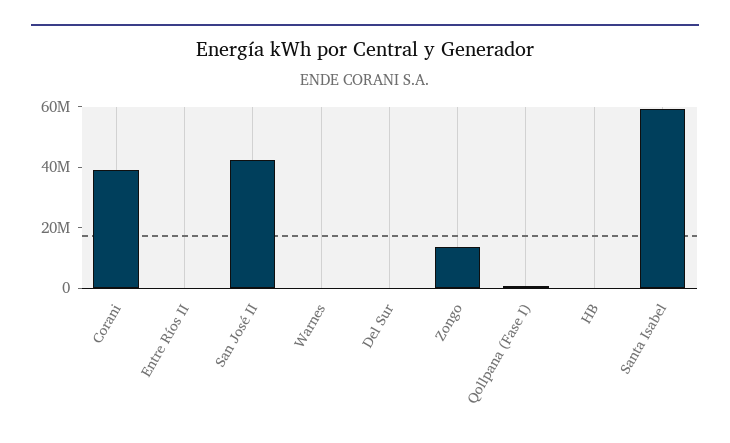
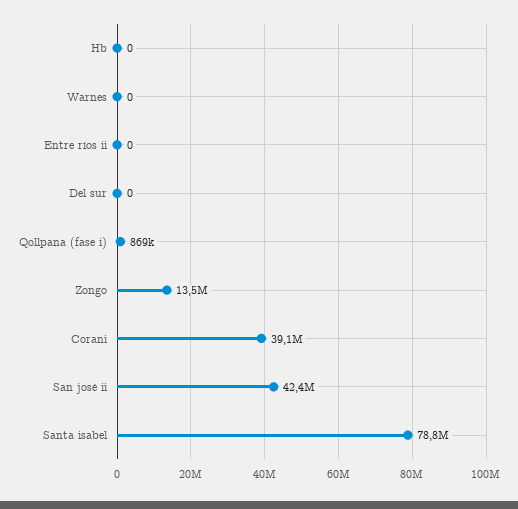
Santa Isabel: 60000000 -> 78800000

